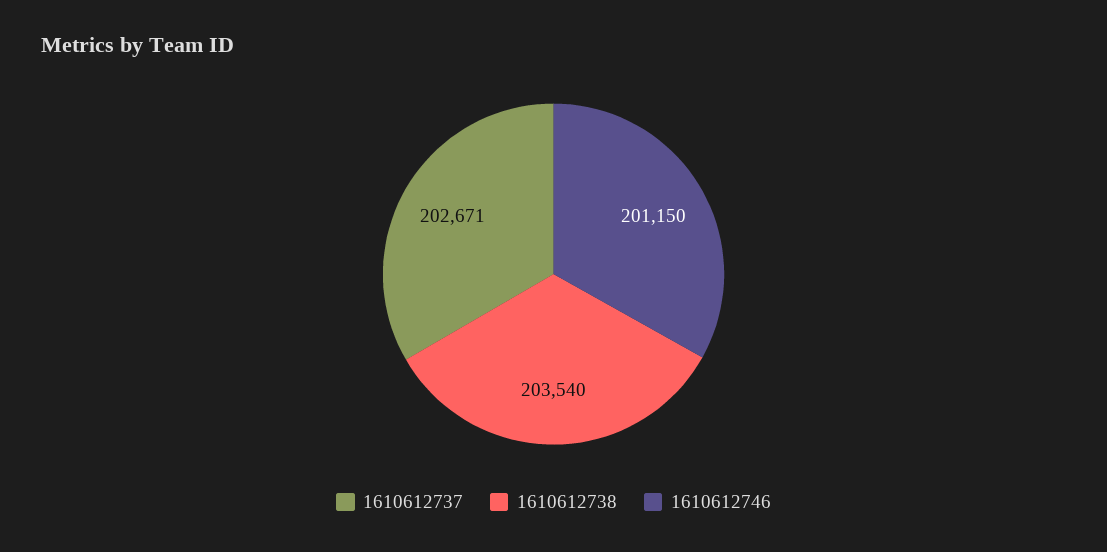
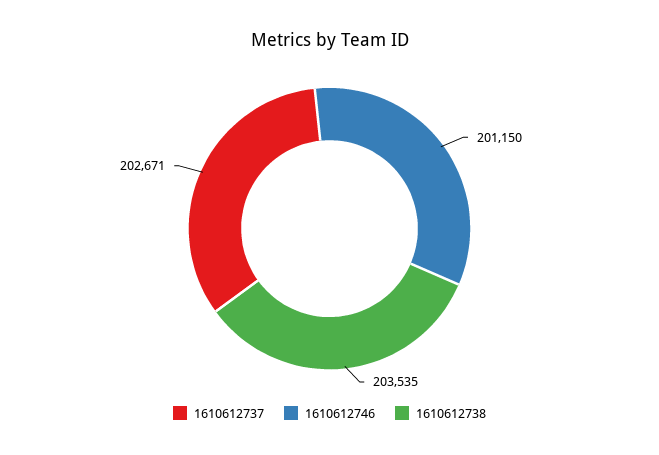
1610612738: 203540 -> 203535

